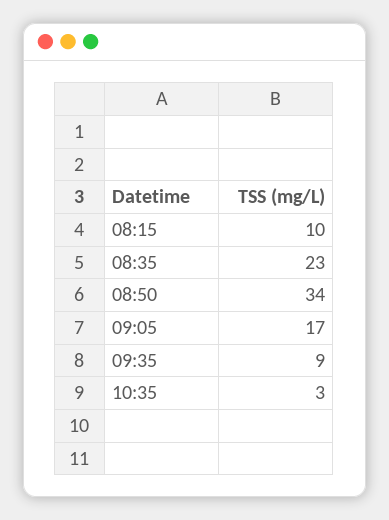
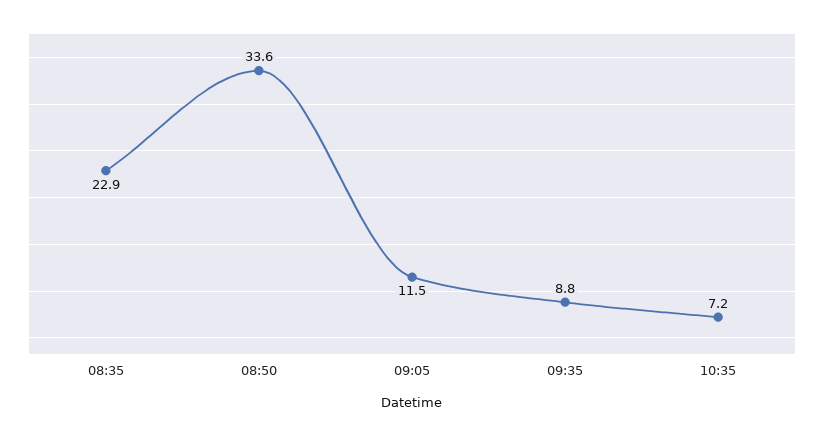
08:15: 10 -> none
09:05: 17 -> 11.5
10:35: 3 -> 7.2

